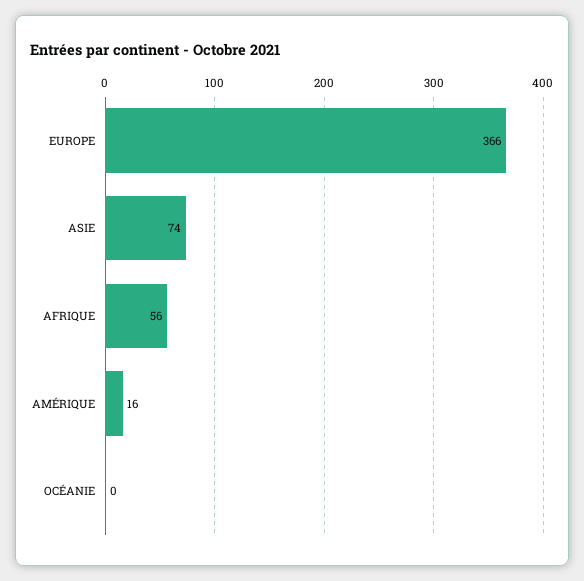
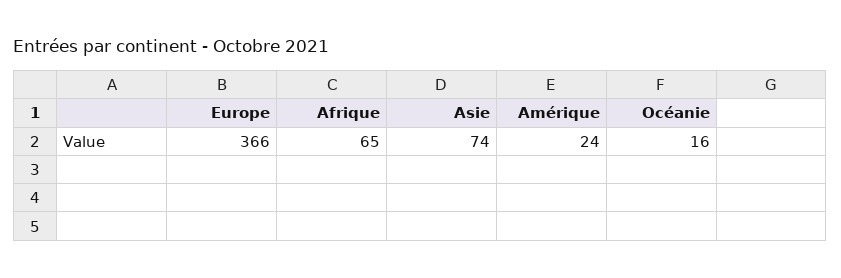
AFRIQUE: 56 -> 65
AMÉRIQUE: 16 -> 24
OCÉANIE: 0 -> 16

